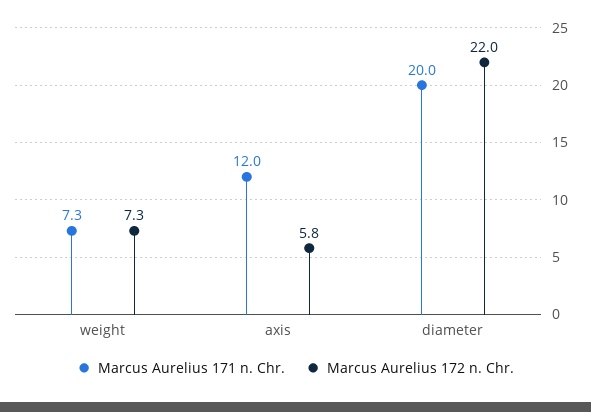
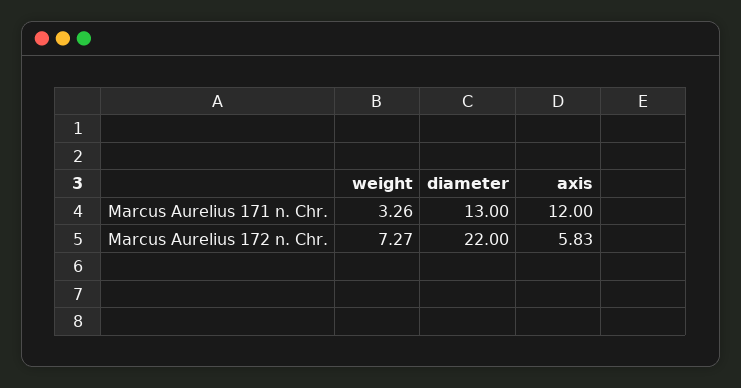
Marcus Aurelius 171 n. Chr., weight: 7.3 -> 3.26
Marcus Aurelius 171 n. Chr., diameter: 20 -> 13

